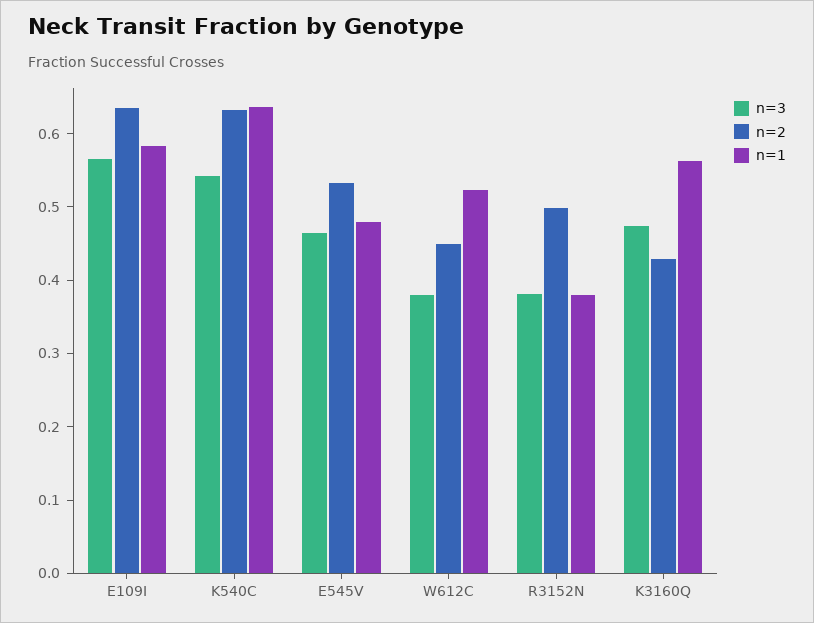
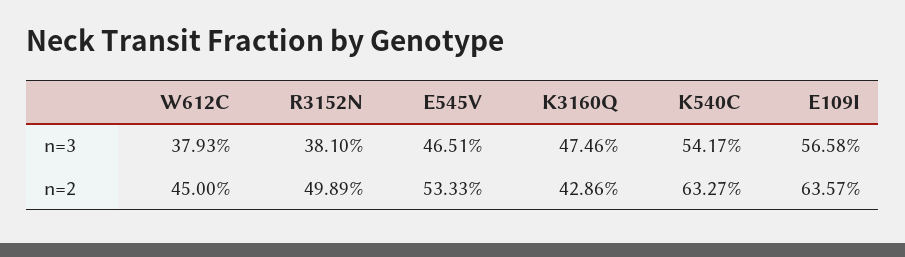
n=1, E109I: 0.58 -> none
n=1, K540C: 0.64 -> none
n=1, E545V: 0.48 -> none
n=1, W612C: 0.52 -> none
n=1, R3152N: 0.38 -> none
n=1, K3160Q: 0.56 -> none

